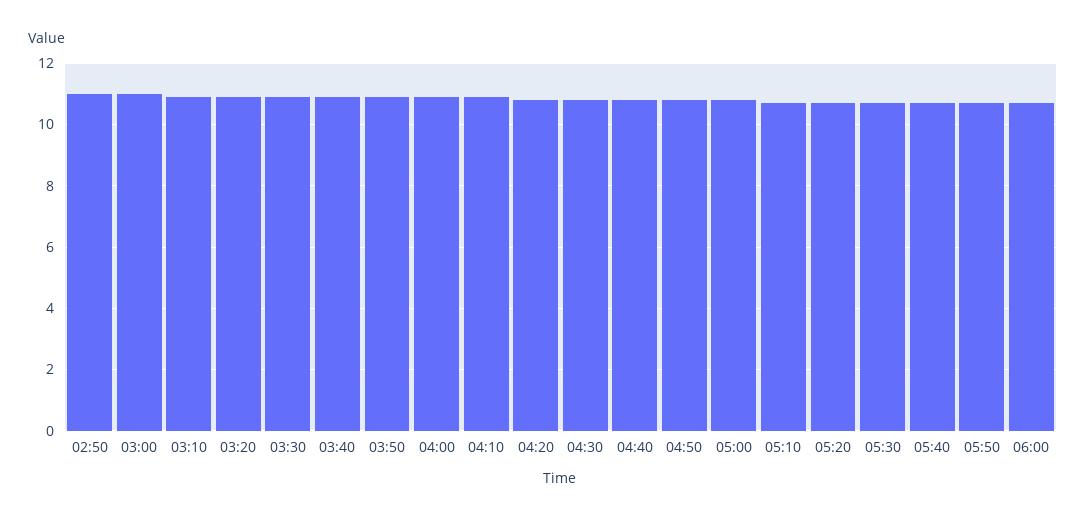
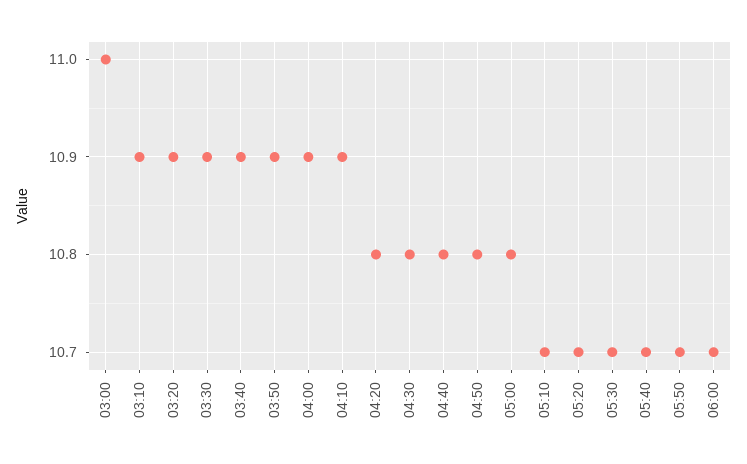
02:50: 11 -> none

